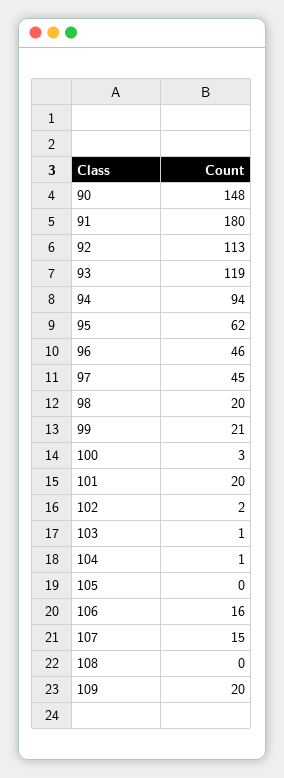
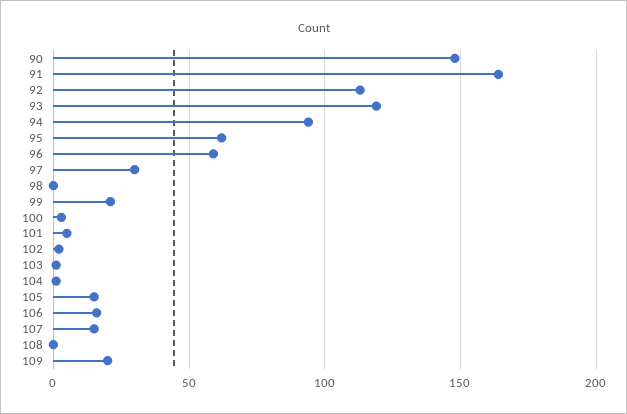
91: 180 -> 165
96: 46 -> 60
97: 45 -> 30
98: 20 -> 0
101: 20 -> 5
105: 0 -> 15

